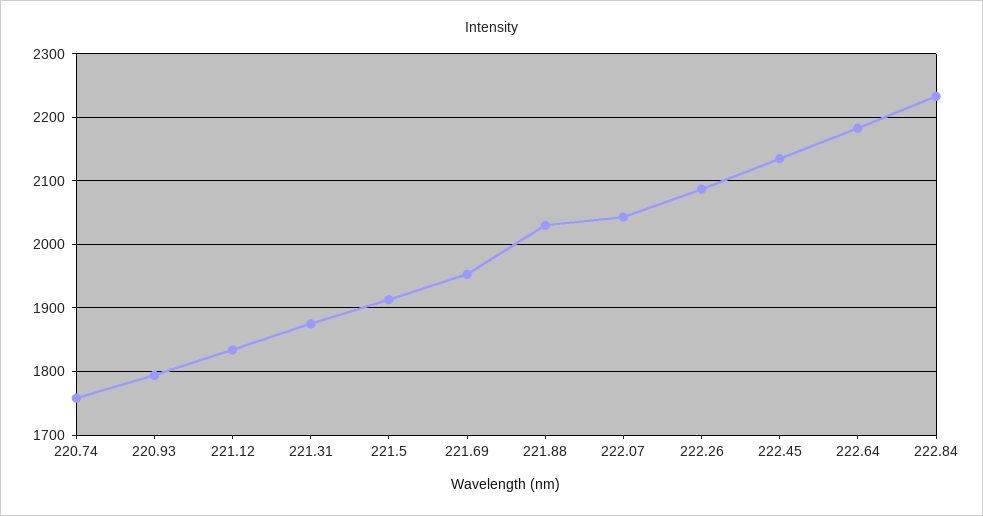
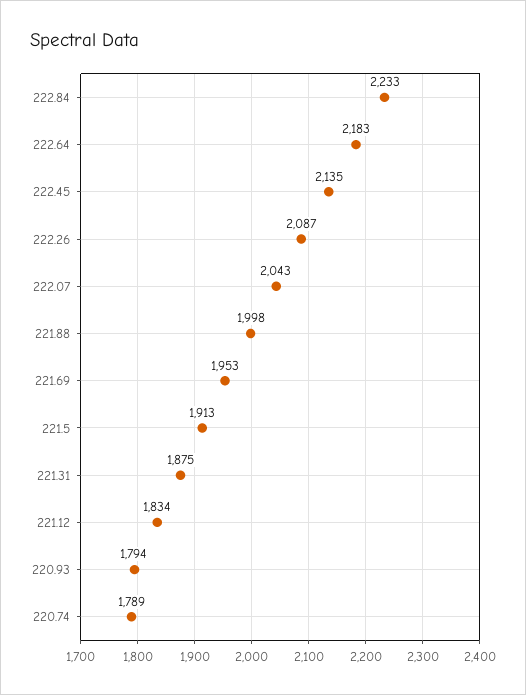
220.74: 1760 -> 1789
221.88: 2030 -> 1998

